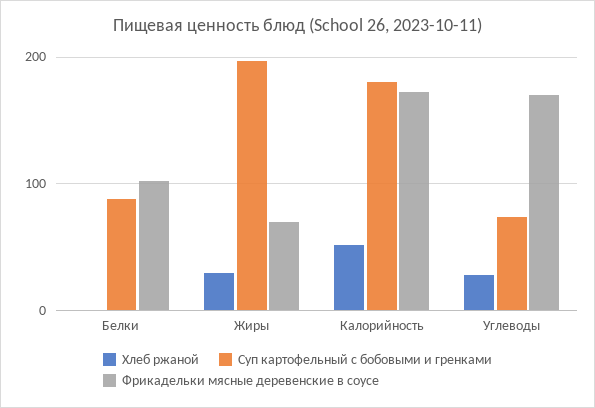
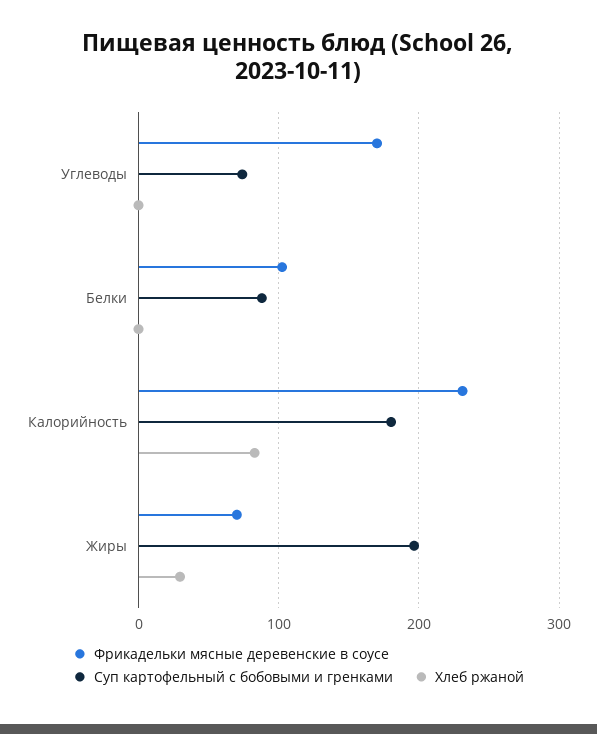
Хлеб ржаной, Калорийность: 50 -> 80
Фрикадельки мясные деревенские в соусе, Калорийность: 170 -> 230
Хлеб ржаной, Углеводы: 30 -> 0

